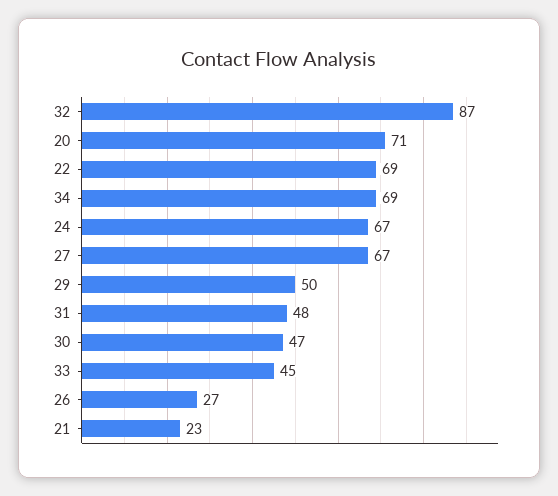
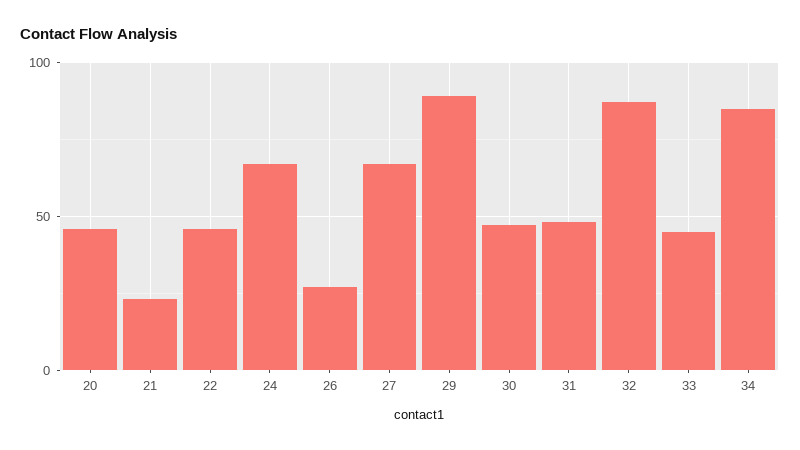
20: 71 -> 45
22: 69 -> 45
34: 69 -> 85
29: 50 -> 90

